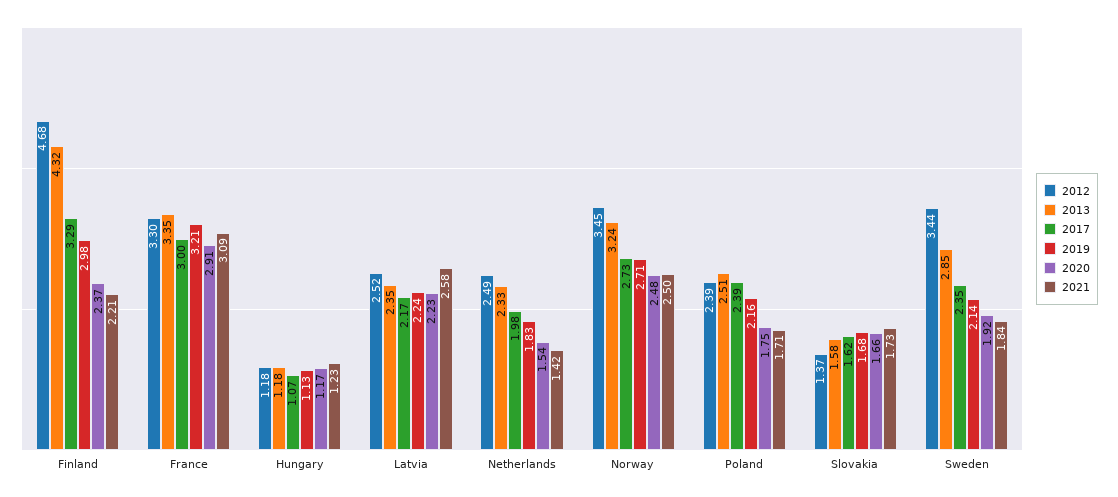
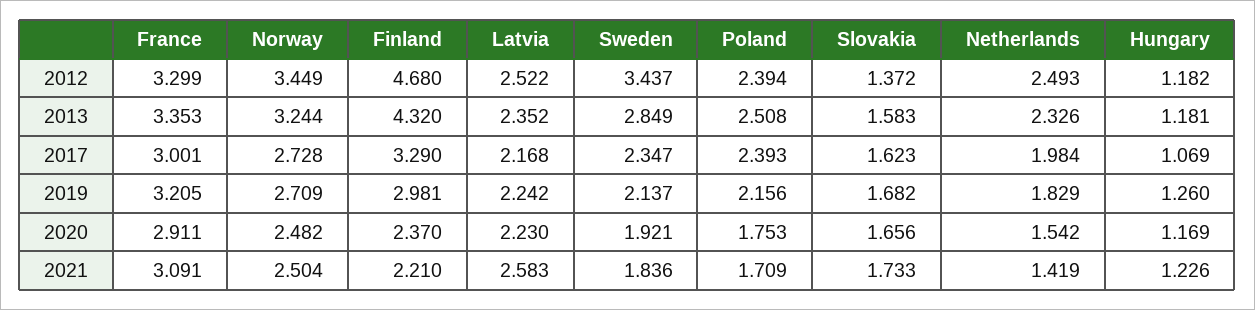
2019, Hungary: 1.13 -> 1.26

